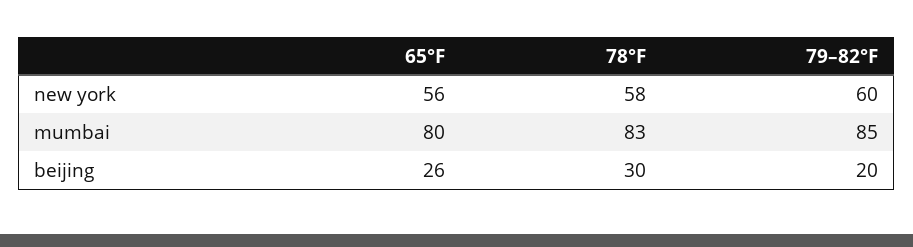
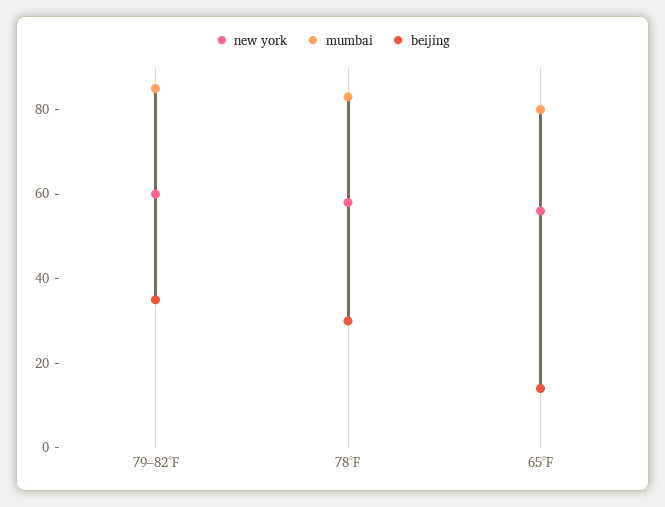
beijing, 65°F: 26 -> 15
beijing, 79–82°F: 20 -> 35

